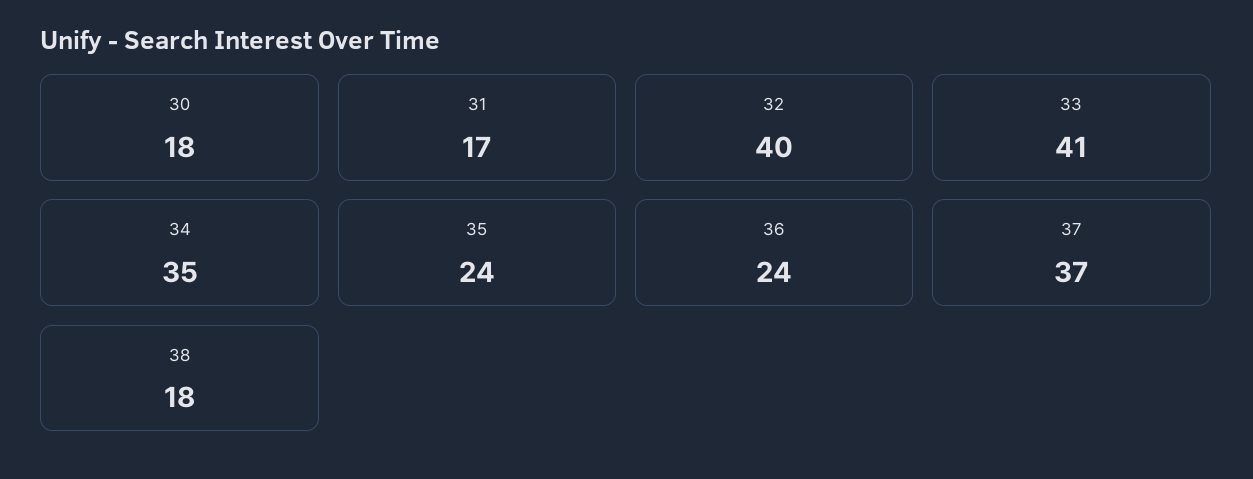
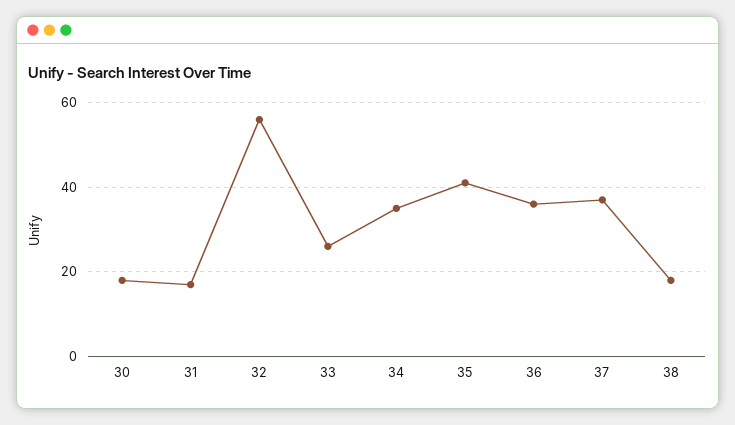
32: 40 -> 55
33: 41 -> 25
35: 24 -> 40
36: 24 -> 35

